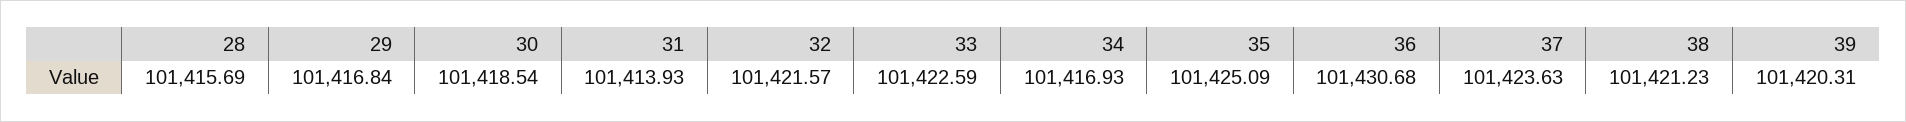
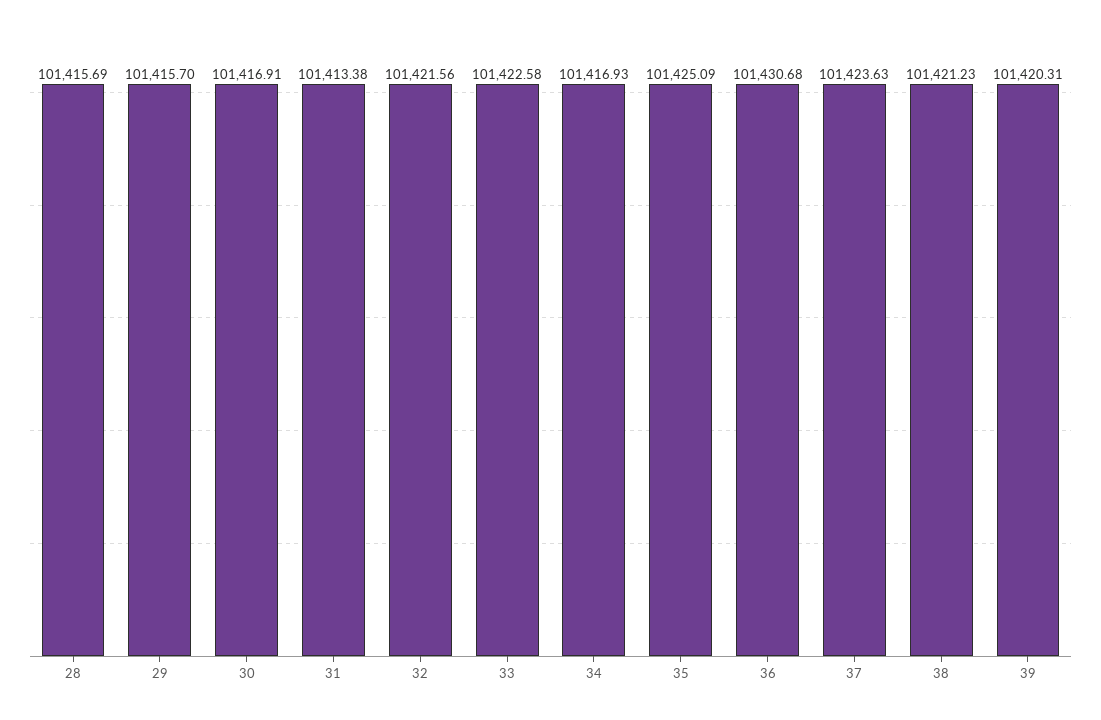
29: 101416.84 -> 101415.7
30: 101418.54 -> 101416.91
31: 101413.93 -> 101413.38
32: 101421.57 -> 101421.56
33: 101422.59 -> 101422.58

